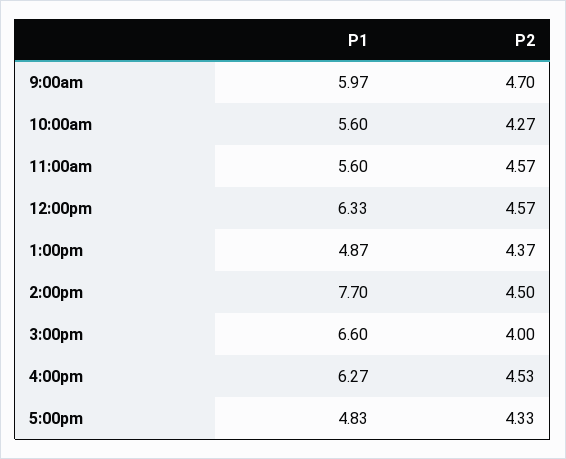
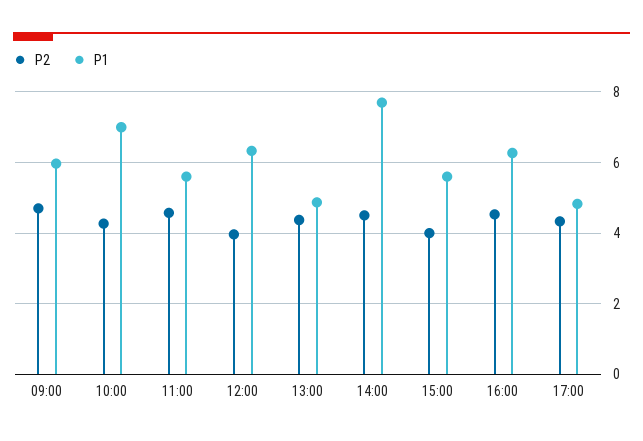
P1, 10:00am: 5.6 -> 7
P2, 12:00pm: 4.57 -> 4
P1, 3:00pm: 6.6 -> 5.6

